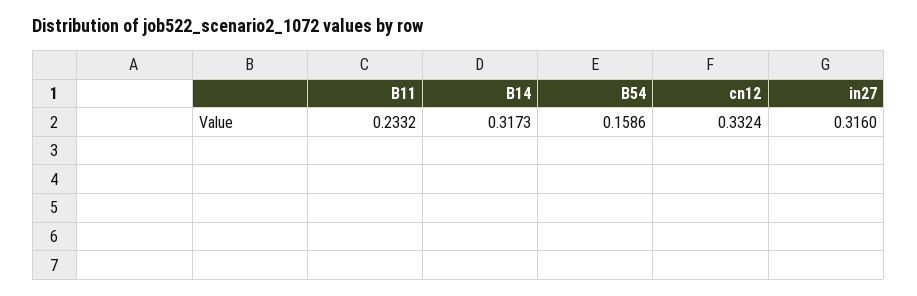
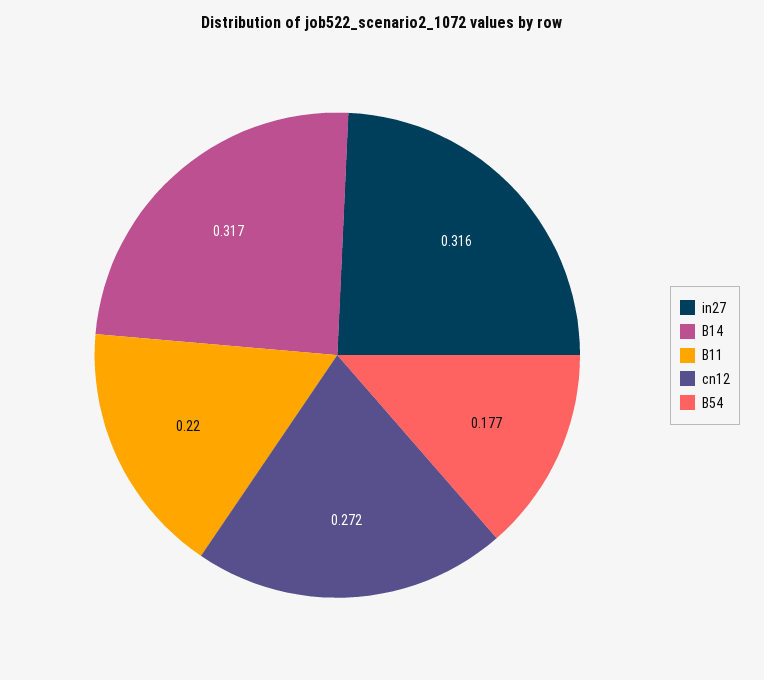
B11: 0.2332 -> 0.22
B54: 0.1586 -> 0.177
cn12: 0.3324 -> 0.272

